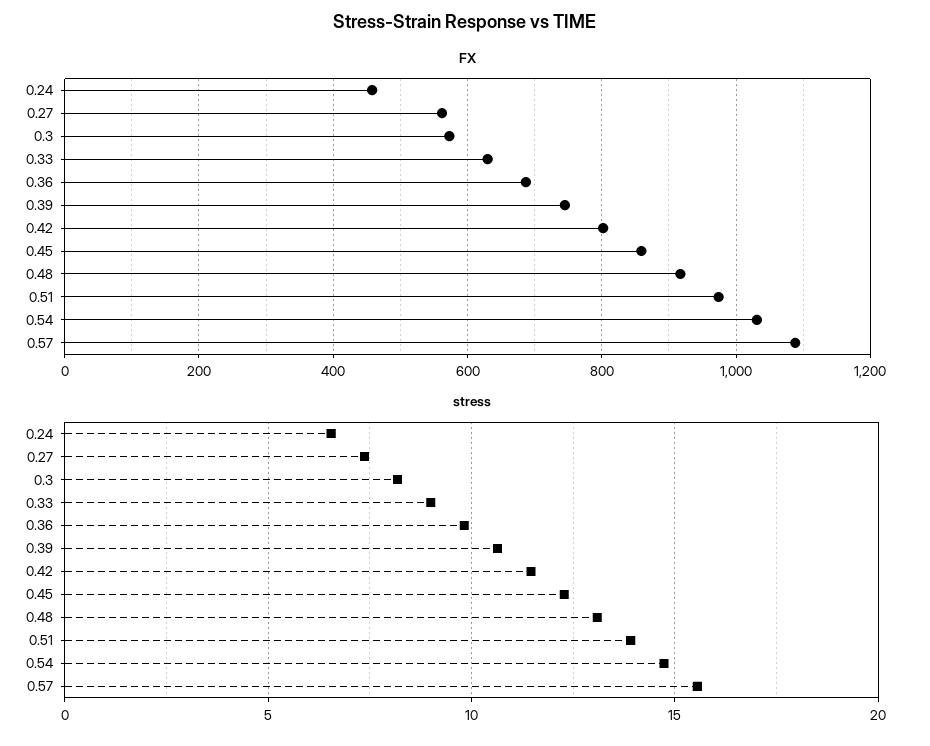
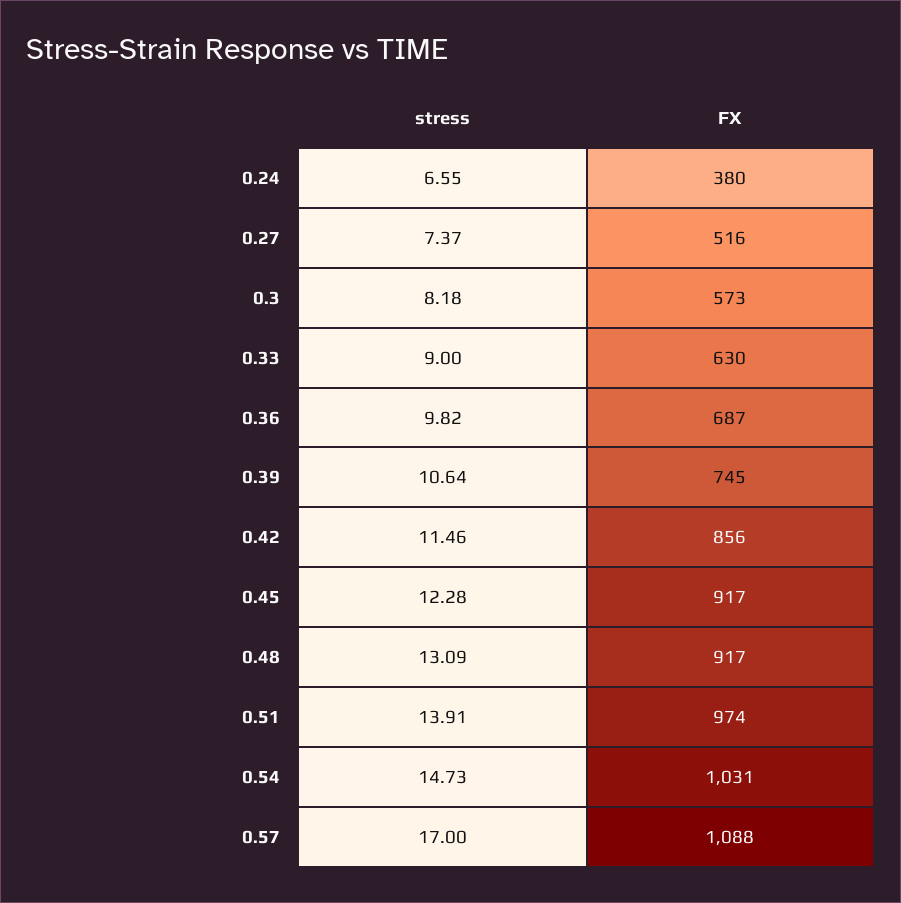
FX, 0.24: 460 -> 380
FX, 0.27: 560 -> 516
FX, 0.42: 800 -> 856
FX, 0.45: 860 -> 917
stress, 0.57: 15.5 -> 17

